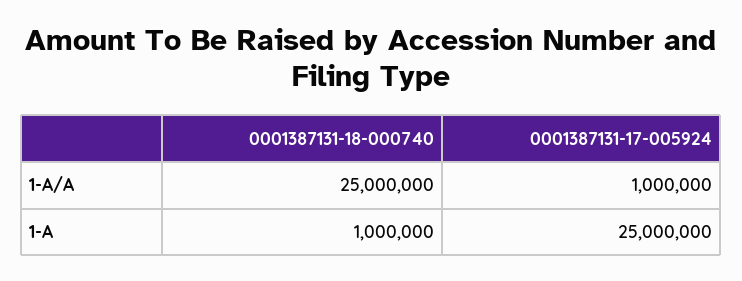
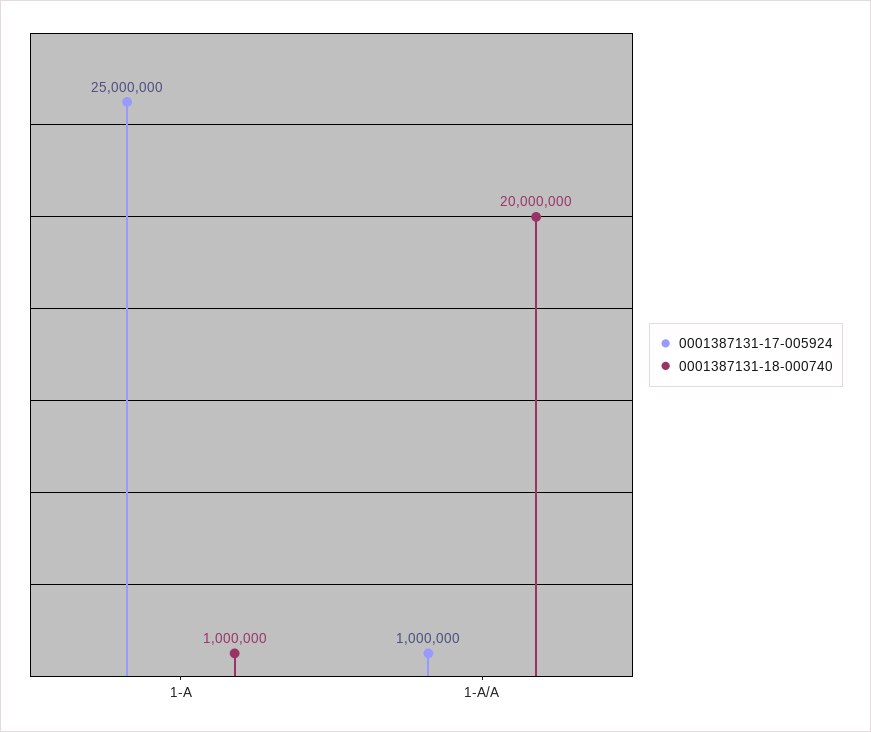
0001387131-18-000740, 1-A/A: 25000000 -> 20000000

